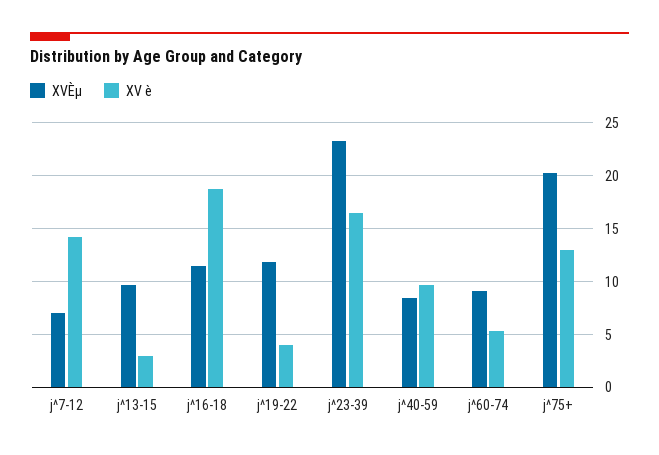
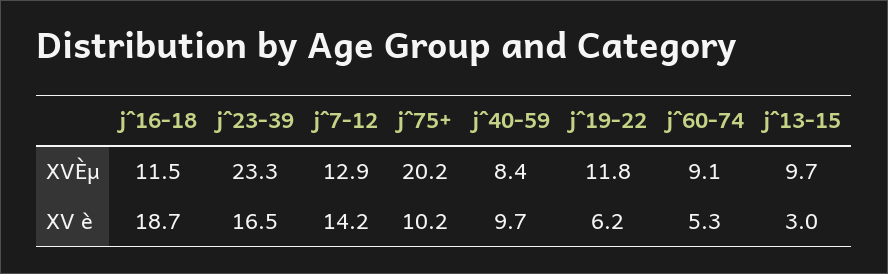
XVÈµ, j^7-12: 7 -> 12.9
XV è, j^19-22: 4 -> 6.2
XV è, j^75+: 13 -> 10.2

